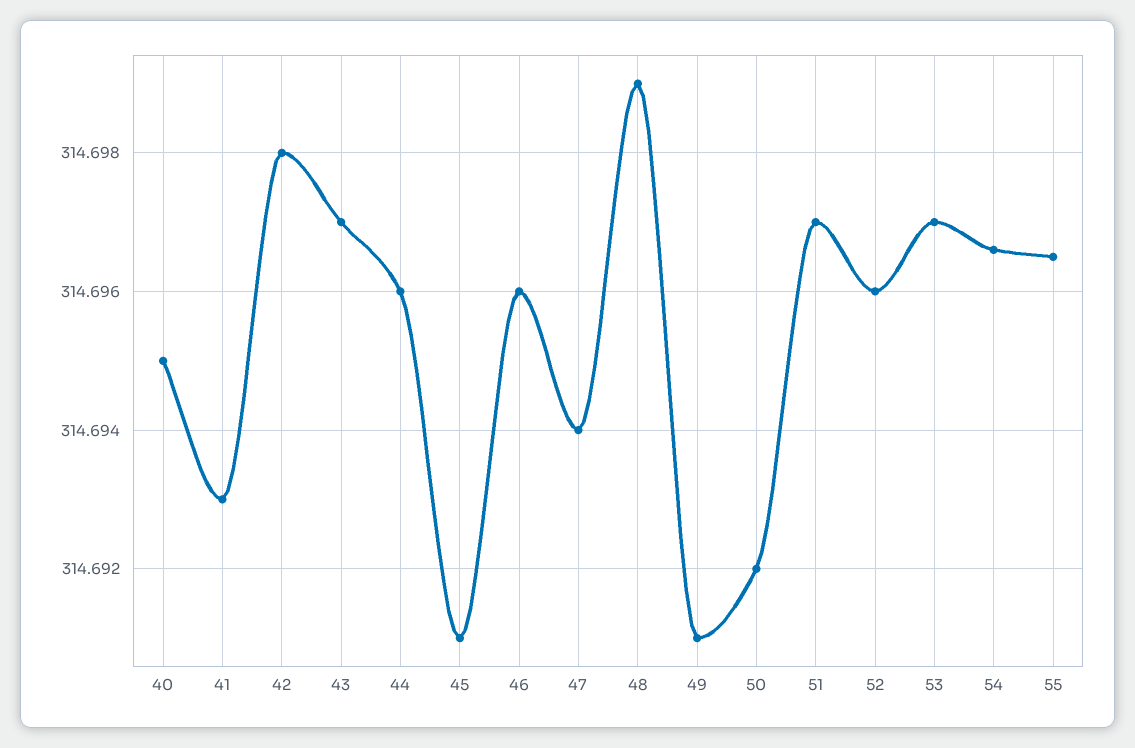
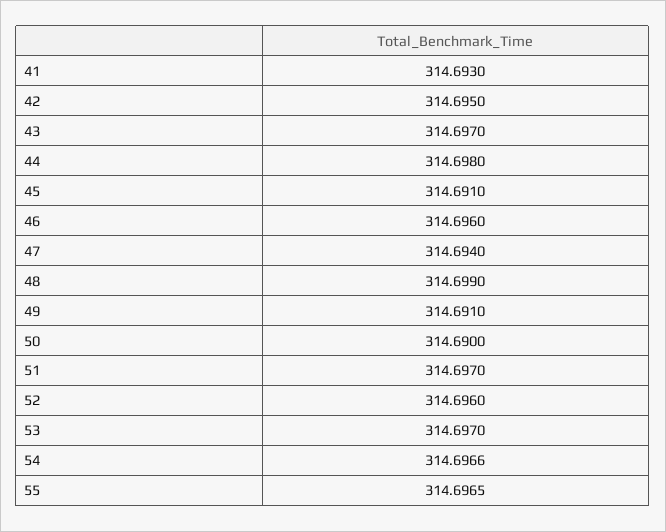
40: 314.695 -> none
42: 314.698 -> 314.695
44: 314.696 -> 314.698
50: 314.692 -> 314.69

